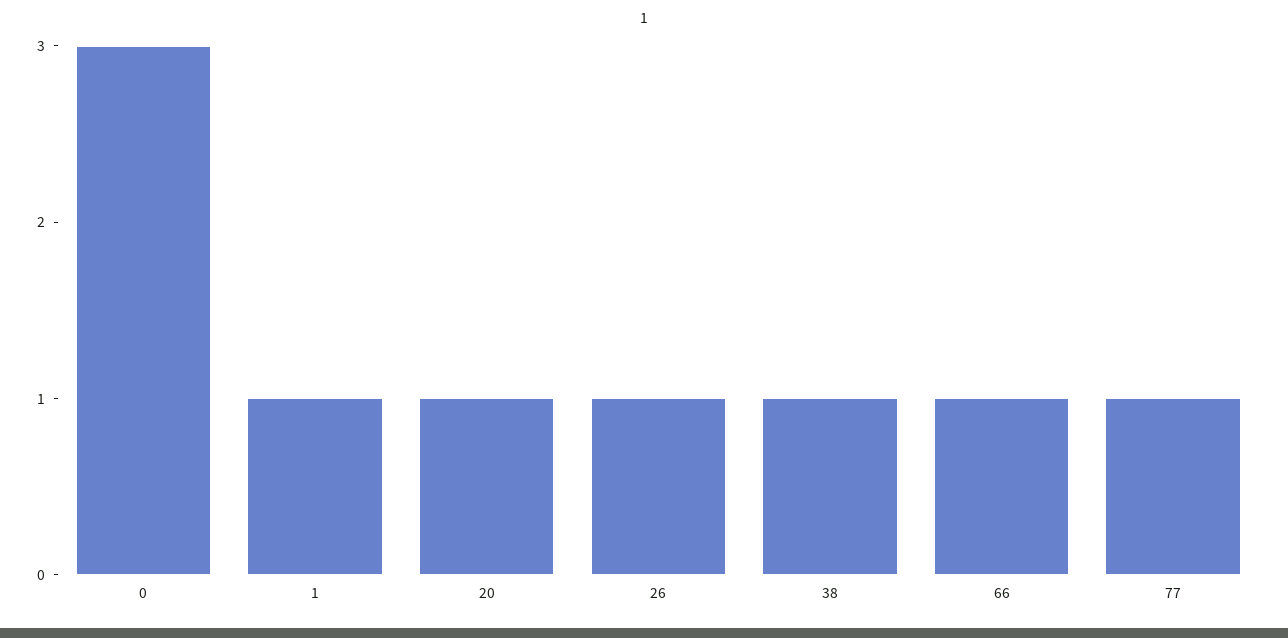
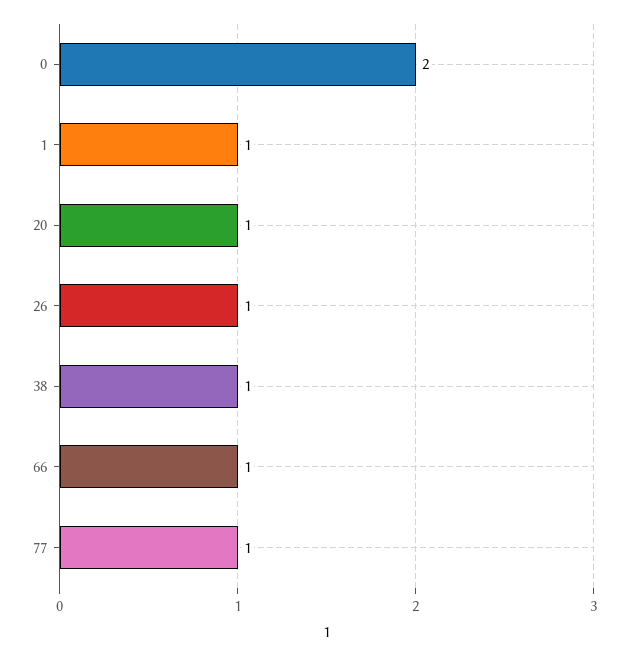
0: 3 -> 2

